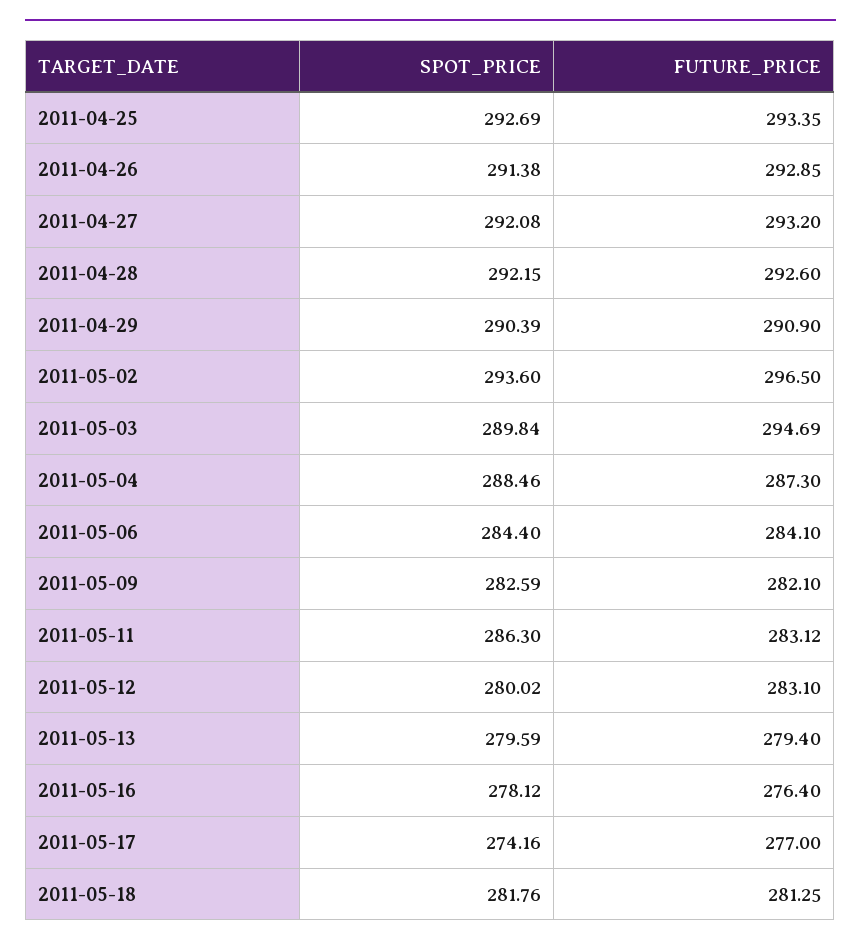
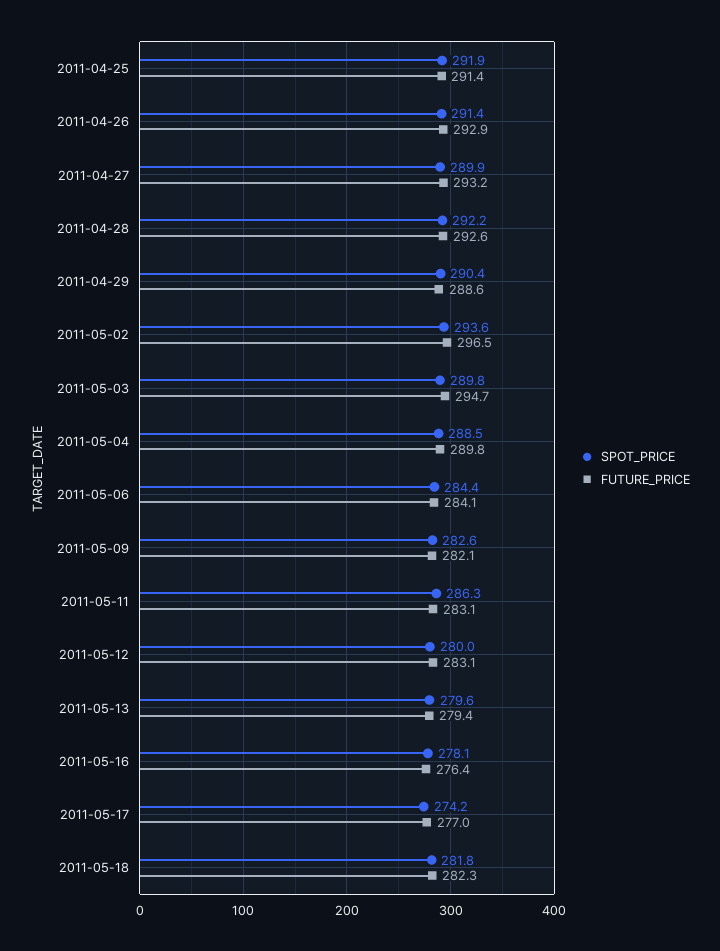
SPOT_PRICE, 2011-04-25: 292.69 -> 291.9
FUTURE_PRICE, 2011-04-25: 293.35 -> 291.4
SPOT_PRICE, 2011-04-27: 292.08 -> 289.9
FUTURE_PRICE, 2011-04-29: 290.9 -> 288.6
FUTURE_PRICE, 2011-05-04: 287.3 -> 289.8
FUTURE_PRICE, 2011-05-18: 281.25 -> 282.3

